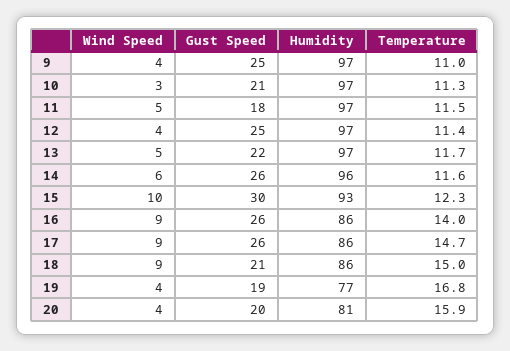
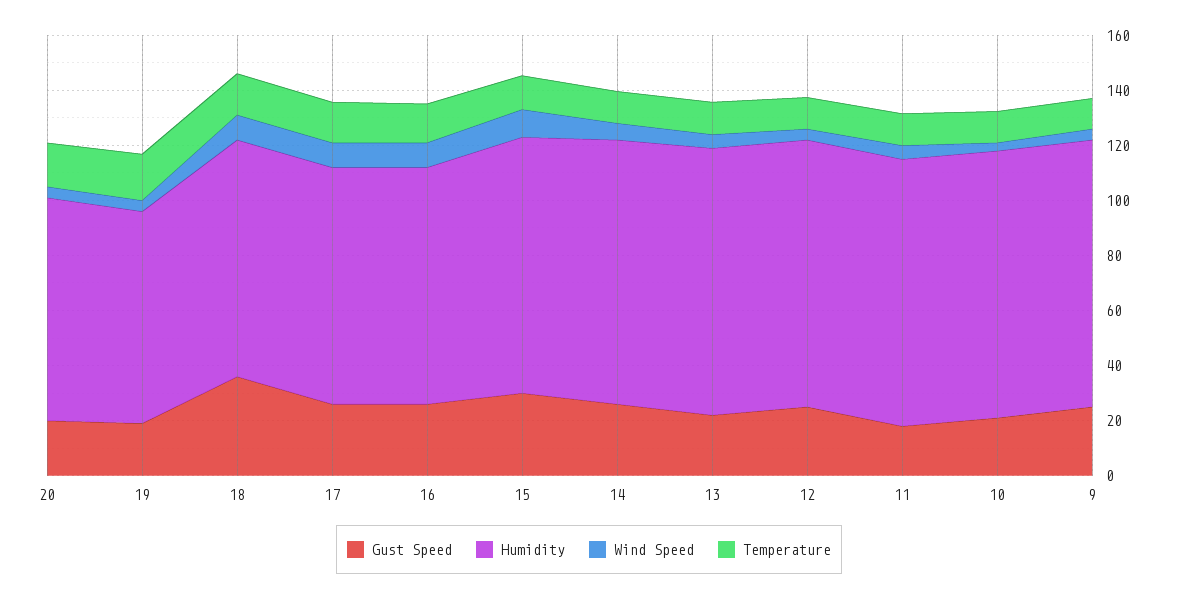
Gust Speed, 18: 21 -> 35

